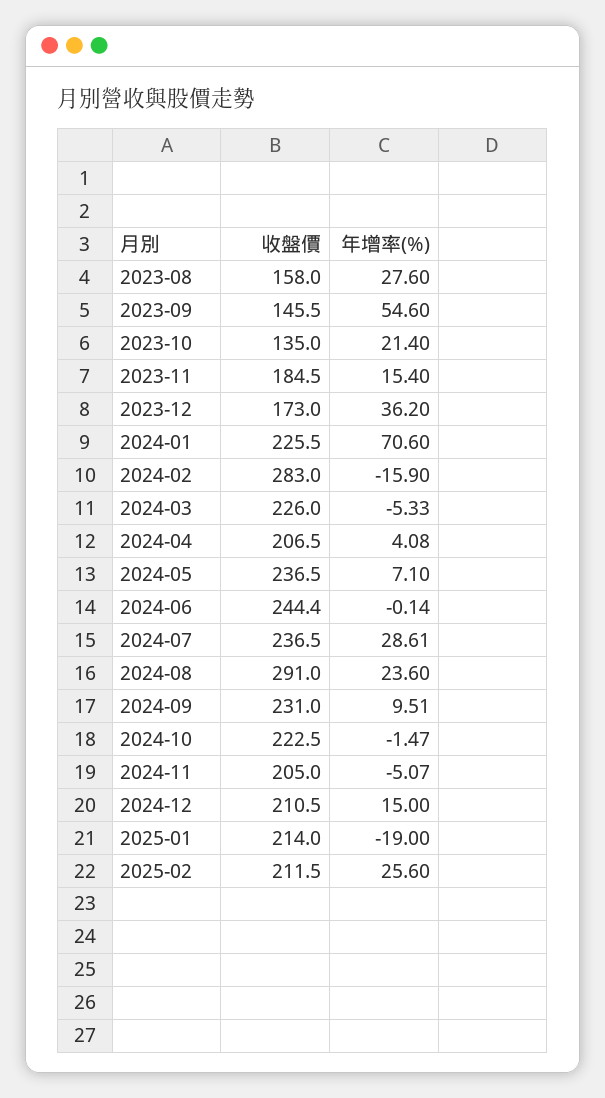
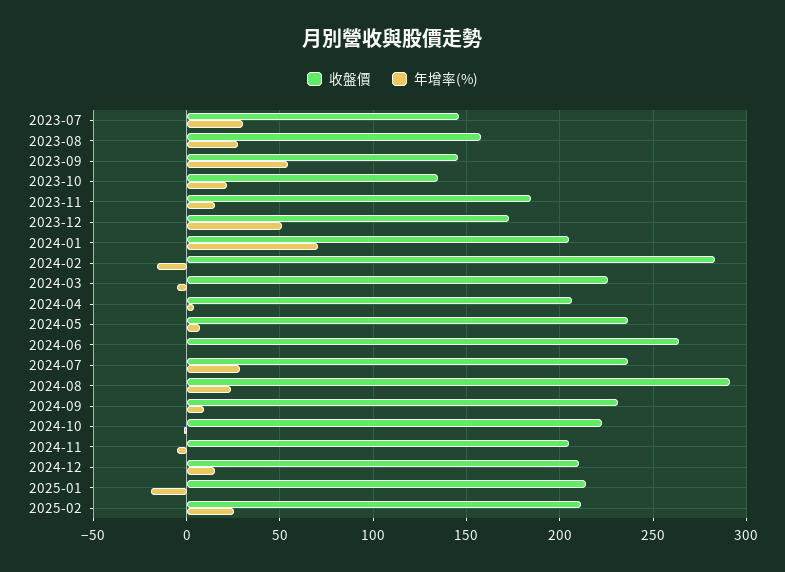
年增率(%), 2023-12: 36.2 -> 50
收盤價, 2024-01: 225.5 -> 205
收盤價, 2024-06: 244.4 -> 265
收盤價, 2023-07: none -> 145
年增率(%), 2023-07: none -> 30

